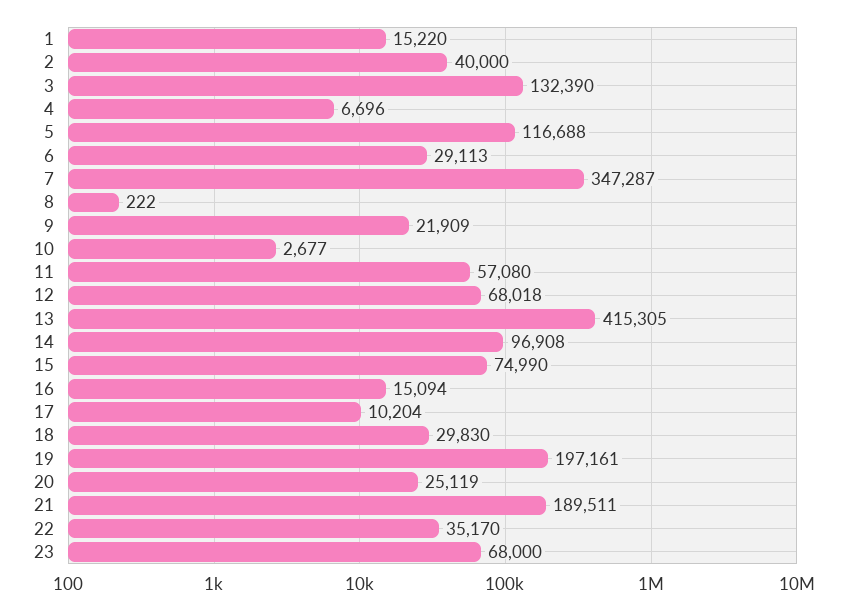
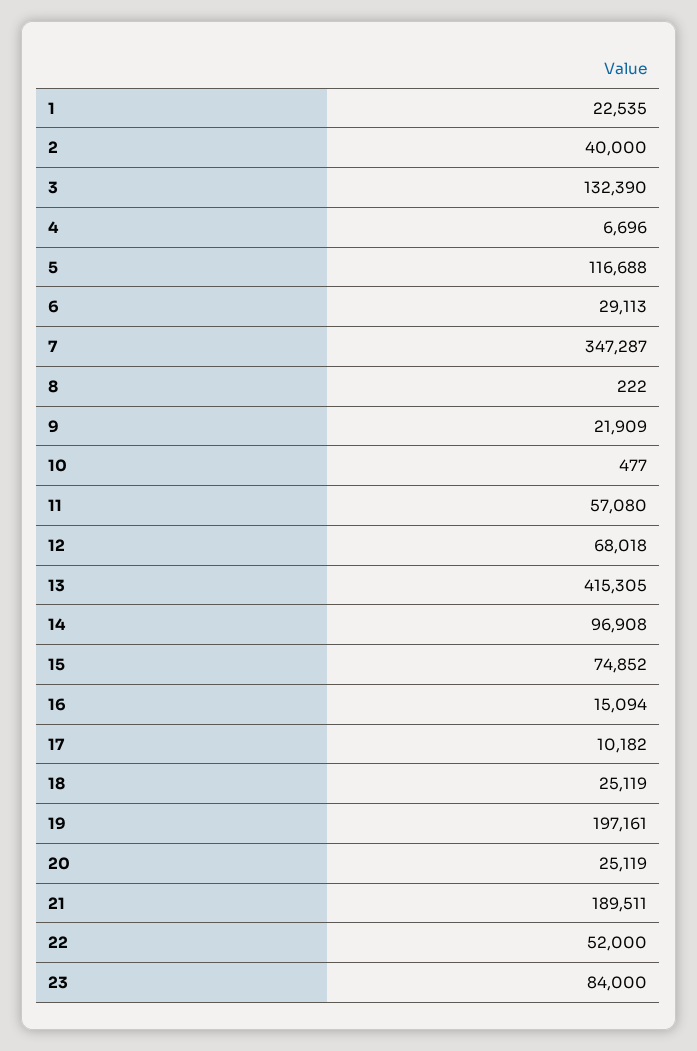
1: 15220 -> 22535
10: 2677 -> 477
15: 74990 -> 74852
17: 10204 -> 10182
18: 29830 -> 25119
22: 35170 -> 52000
23: 68000 -> 84000

